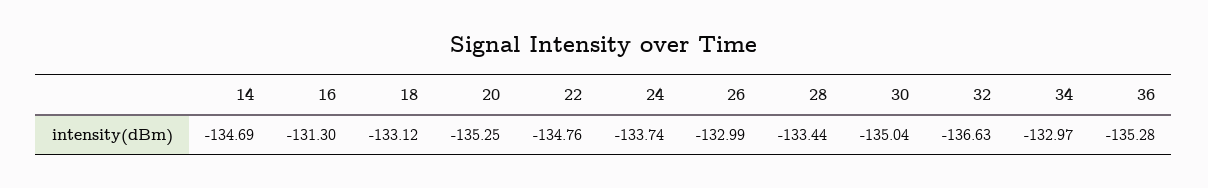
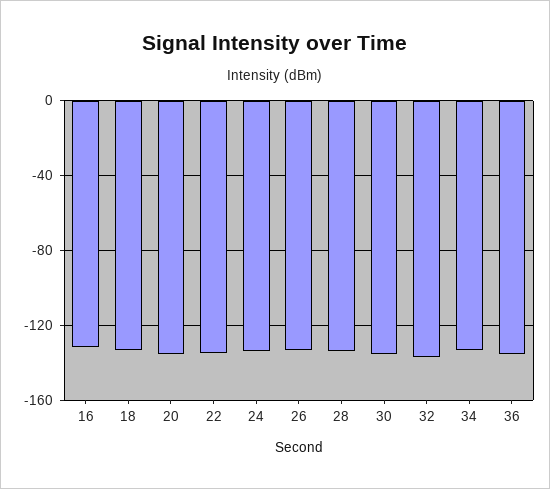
14: -134.69 -> none

